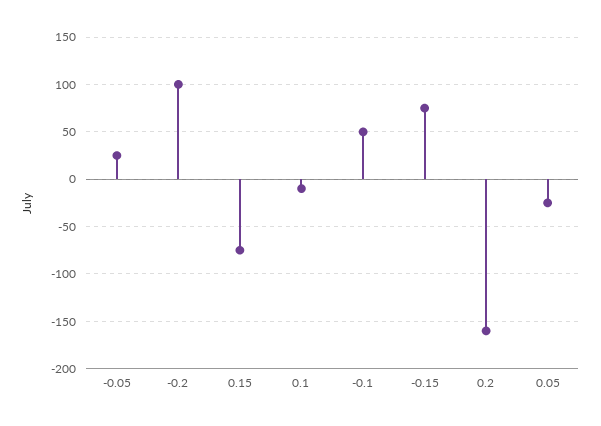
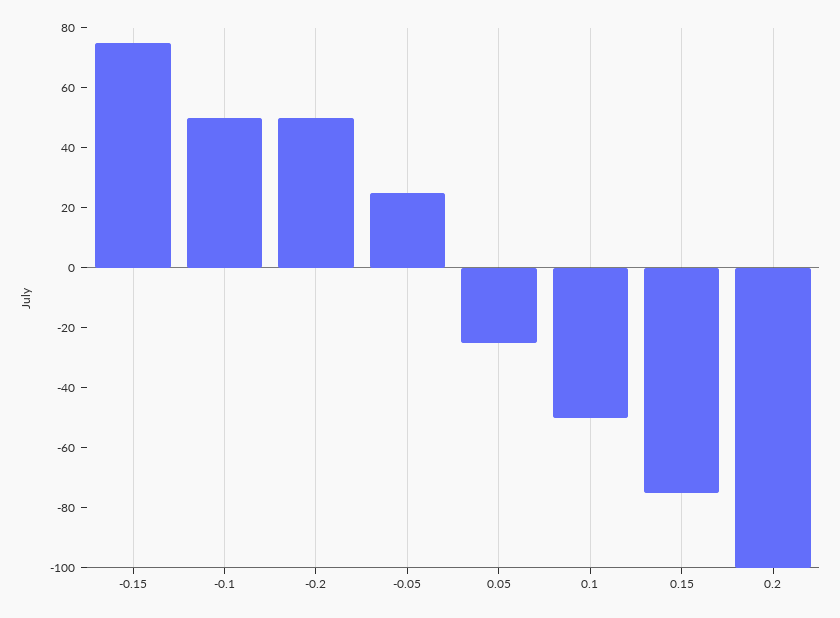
-0.2: 100 -> 50
0.1: -10 -> -50
0.2: -160 -> -100

